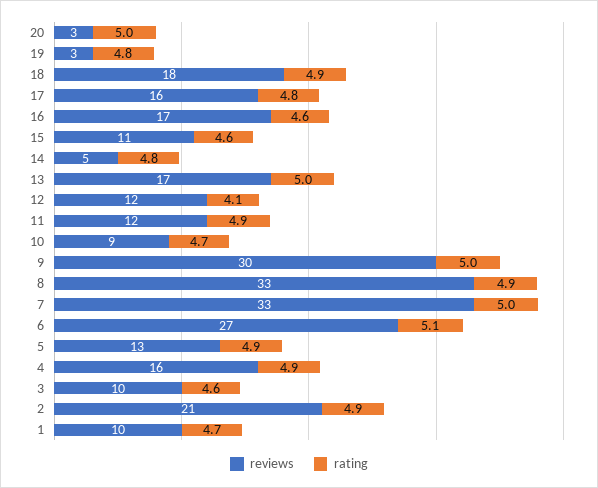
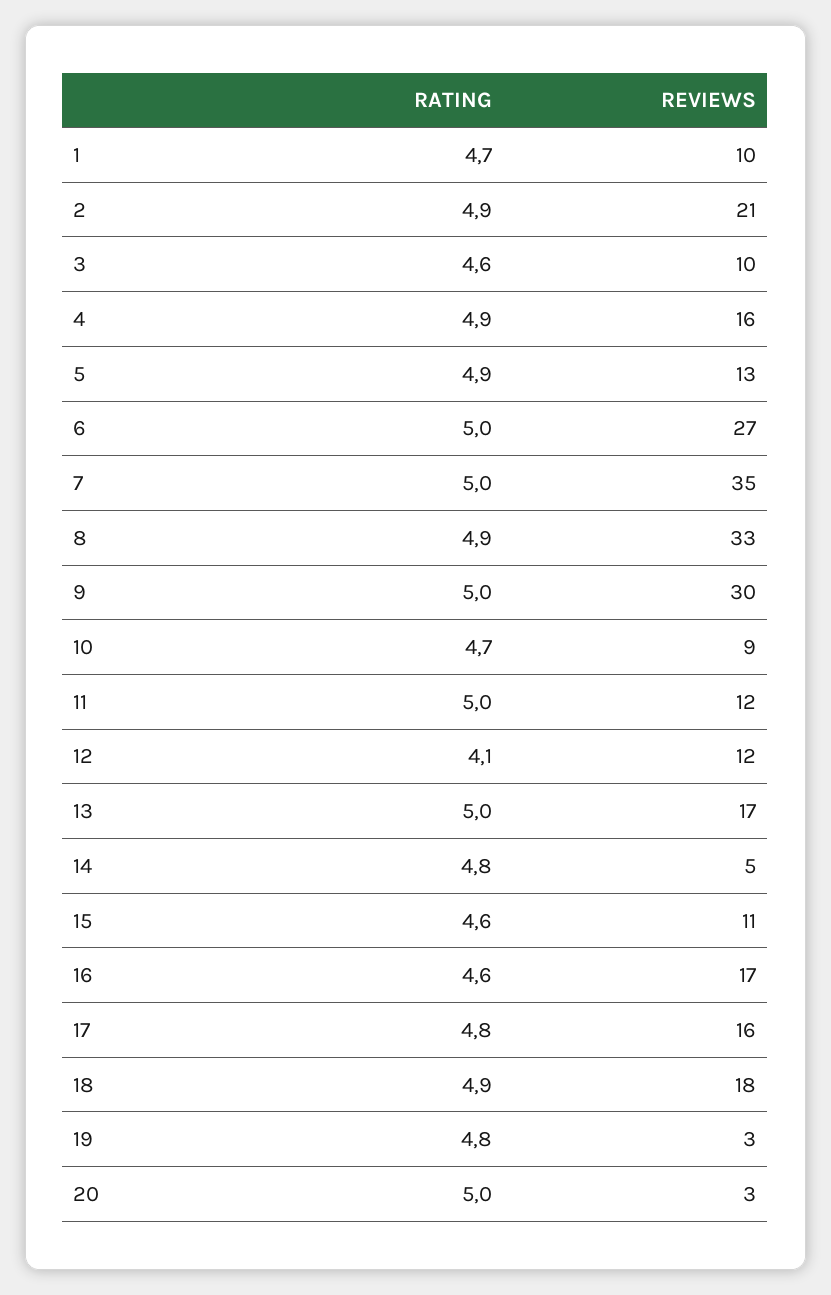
rating, 11: 4.9 -> 5
reviews, 7: 33 -> 35
rating, 6: 5.1 -> 5

